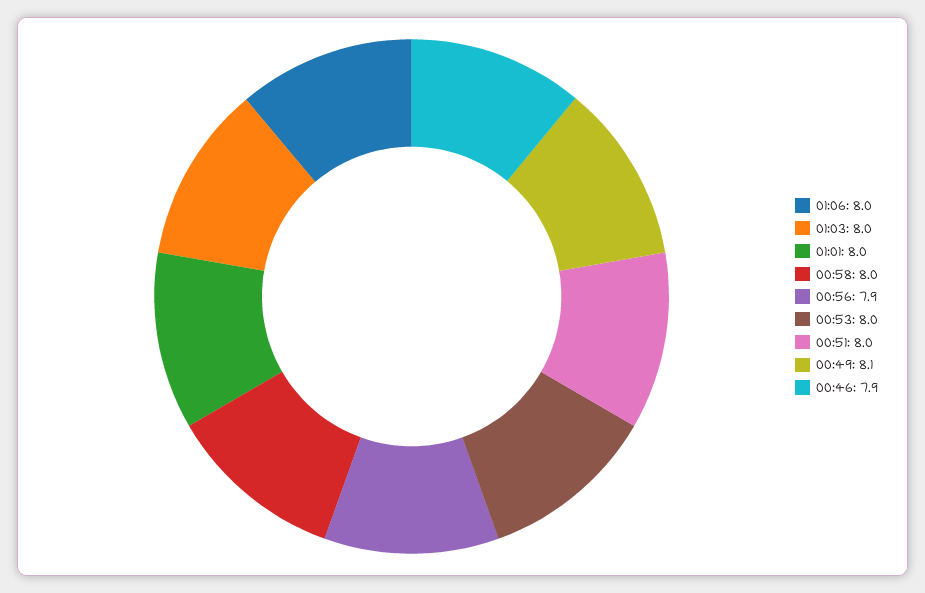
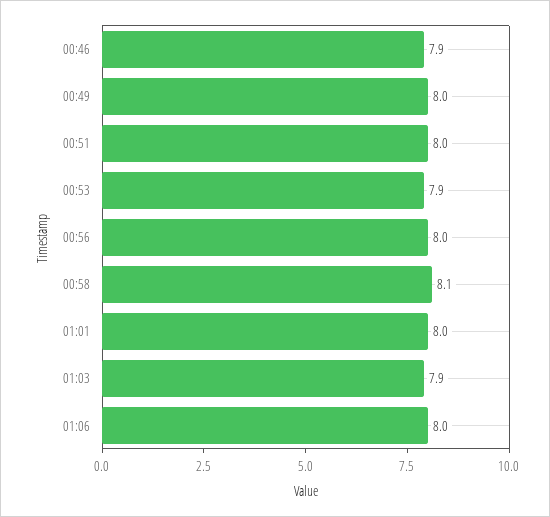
01:03: 8 -> 7.9
00:58: 8 -> 8.1
00:56: 7.9 -> 8
00:53: 8 -> 7.9
00:49: 8.1 -> 8

